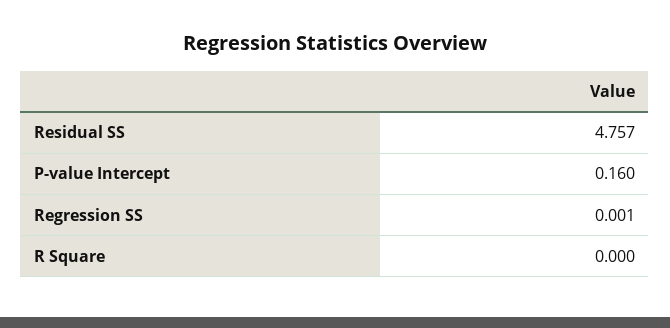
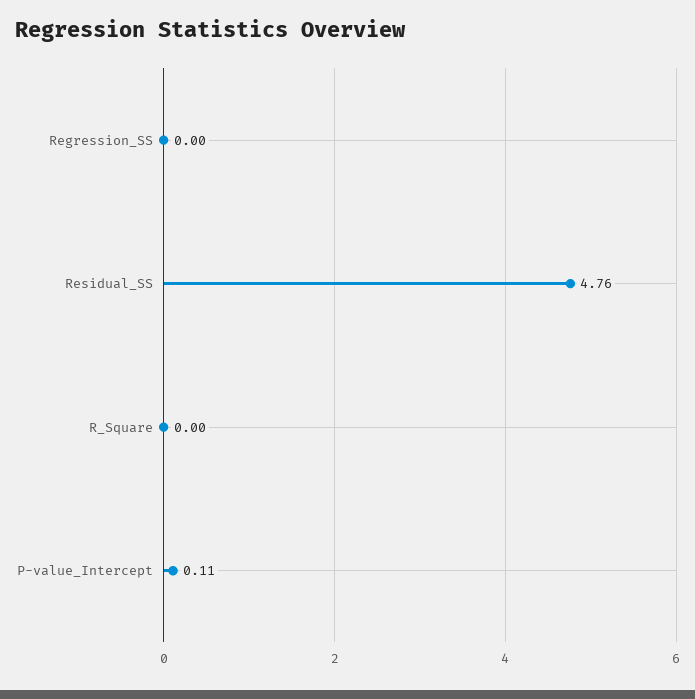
P-value Intercept: 0.16 -> 0.11

